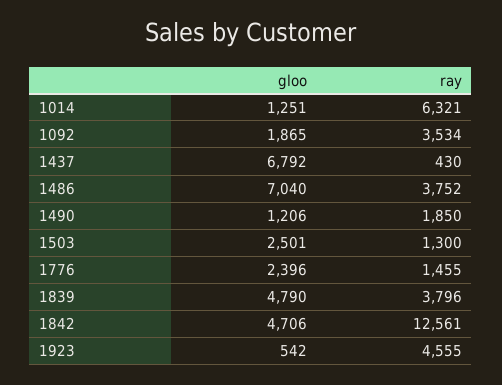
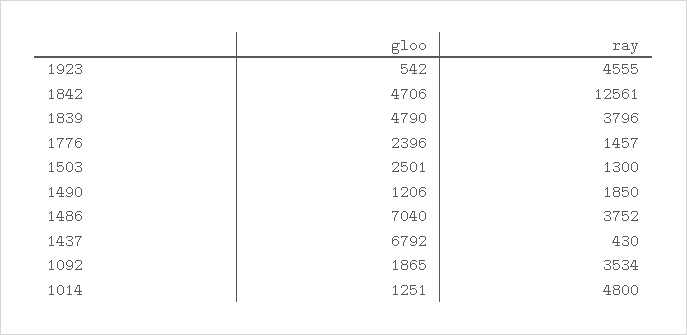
ray, 1014: 6321 -> 4800
ray, 1776: 1455 -> 1457

